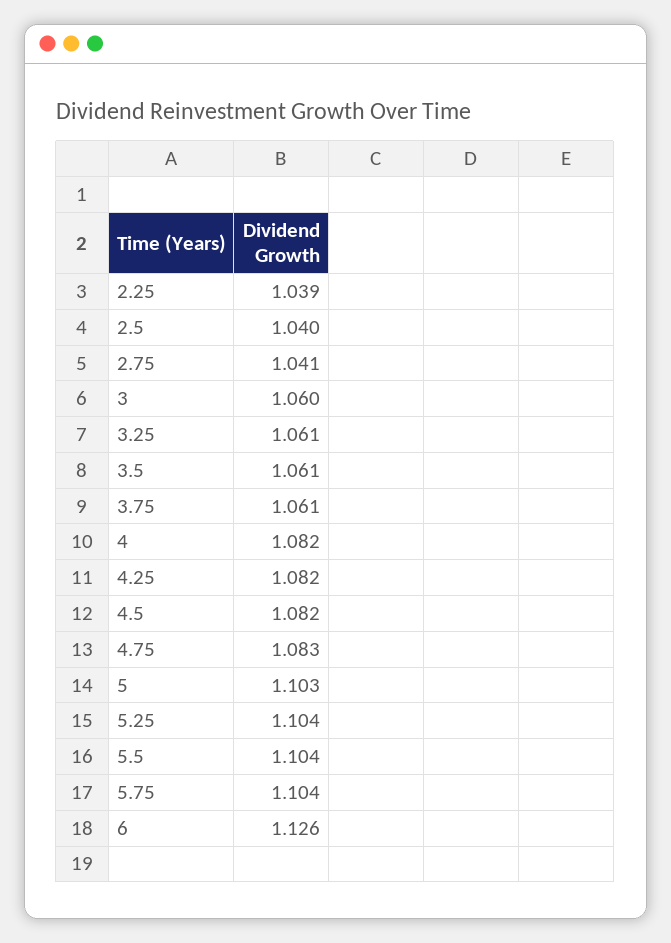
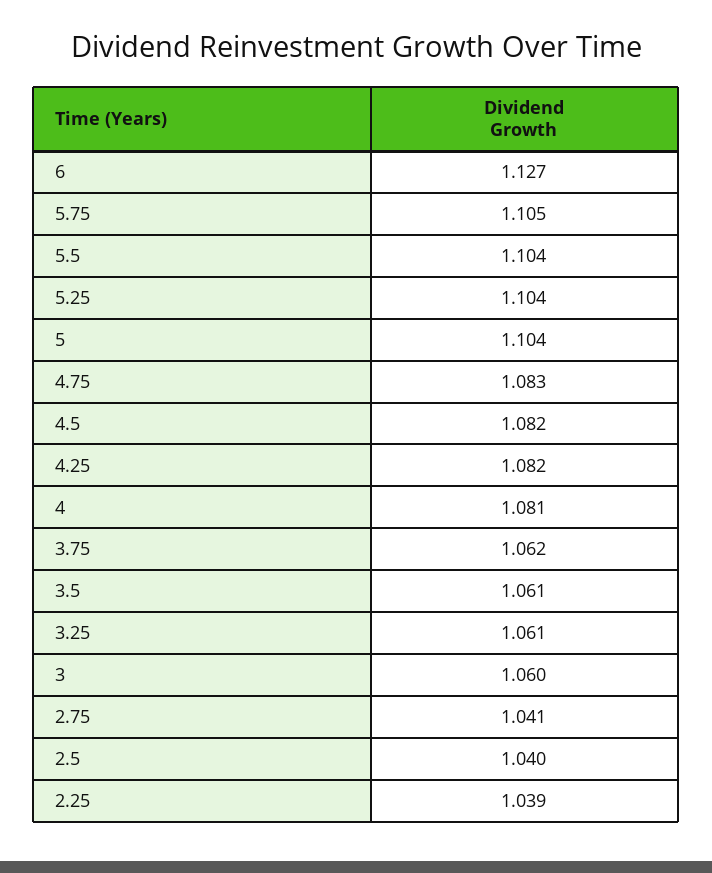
3.75: 1.061 -> 1.062
4: 1.082 -> 1.081
5: 1.103 -> 1.104
5.75: 1.104 -> 1.105
6: 1.126 -> 1.127

